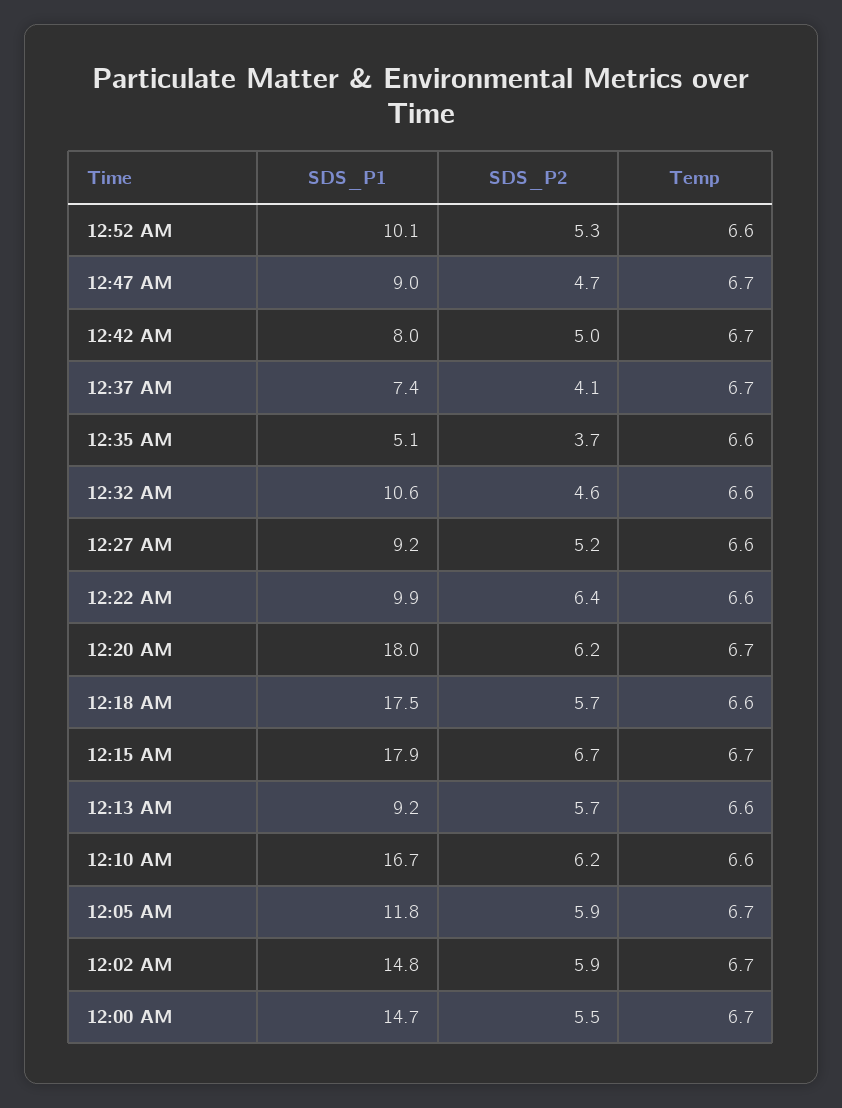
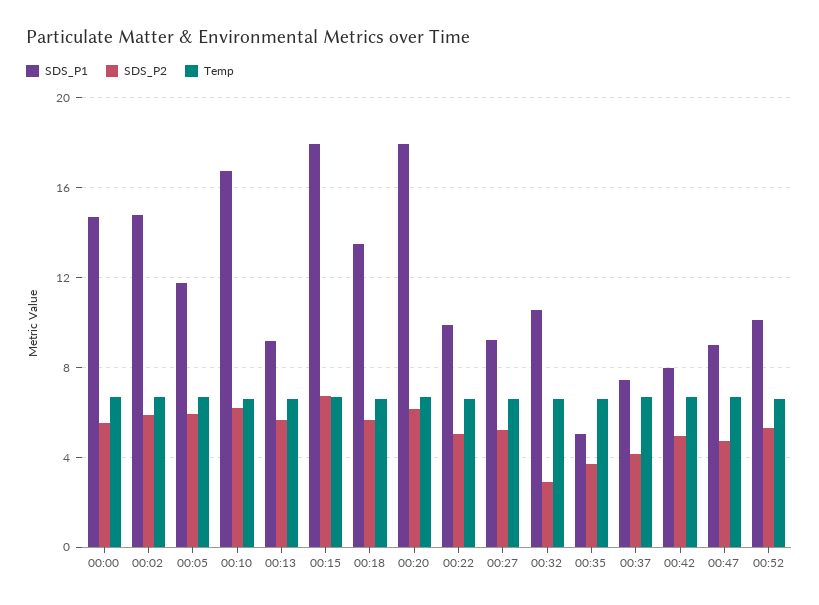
SDS_P2, 12:32 AM: 4.6 -> 3
SDS_P2, 12:22 AM: 6.4 -> 5
SDS_P1, 12:18 AM: 17.5 -> 13.5

